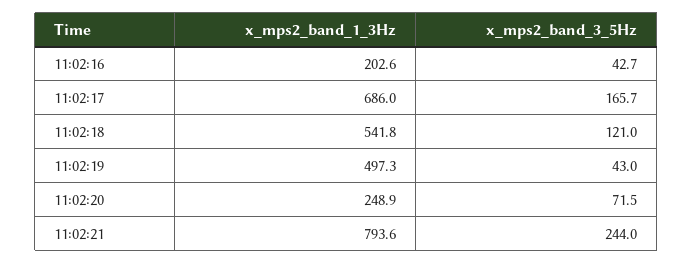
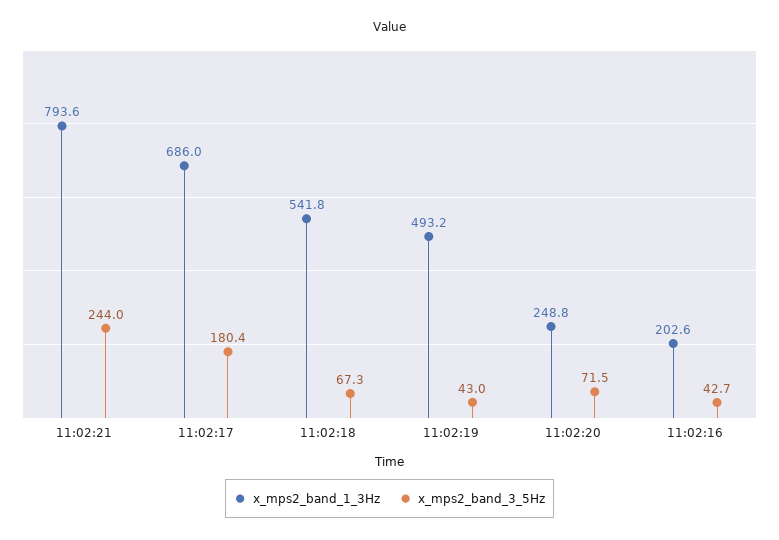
x_mps2_band_3_5Hz, 11:02:17: 165.7 -> 180.4
x_mps2_band_3_5Hz, 11:02:18: 121 -> 67.3
x_mps2_band_1_3Hz, 11:02:19: 497.3 -> 493.2
x_mps2_band_1_3Hz, 11:02:20: 248.9 -> 248.8

